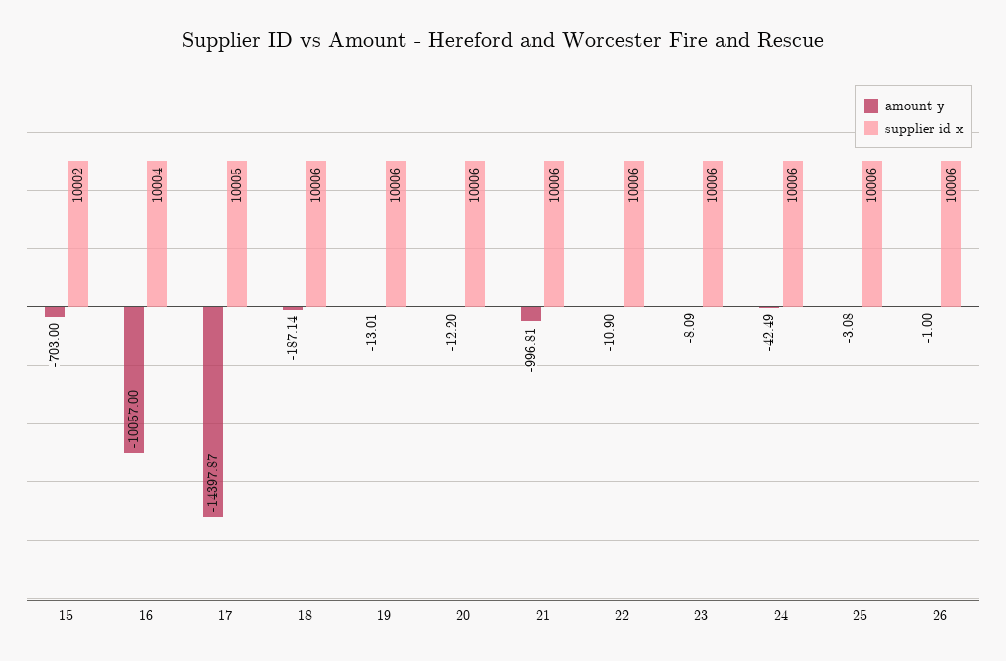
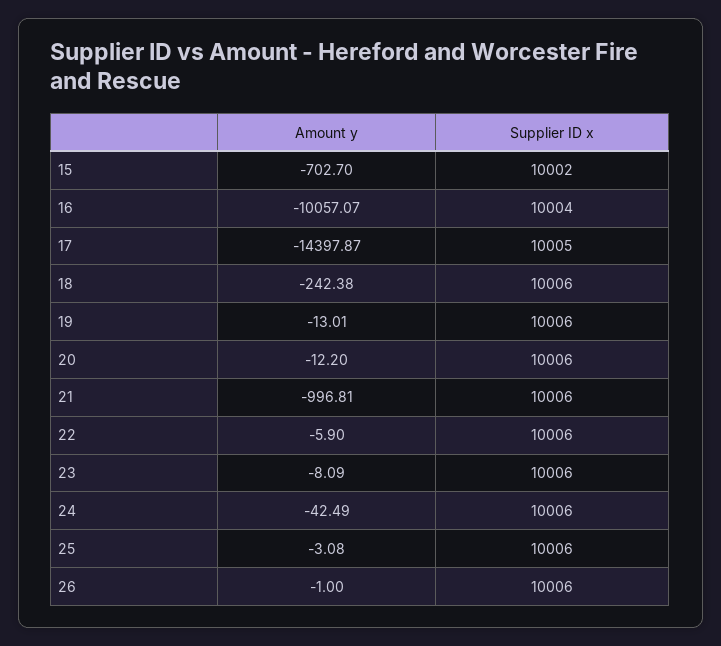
amount y, 15: -703 -> -702.7
amount y, 16: -10057 -> -10057.07
amount y, 18: -187.14 -> -242.38
amount y, 22: -10.9 -> -5.9

